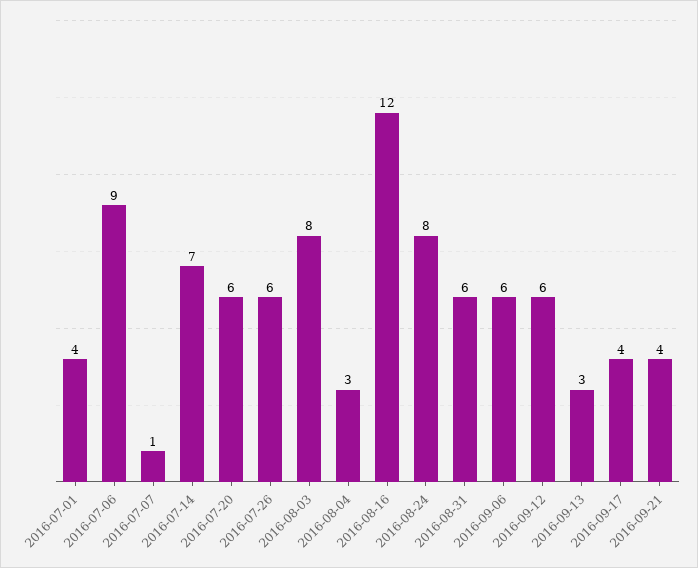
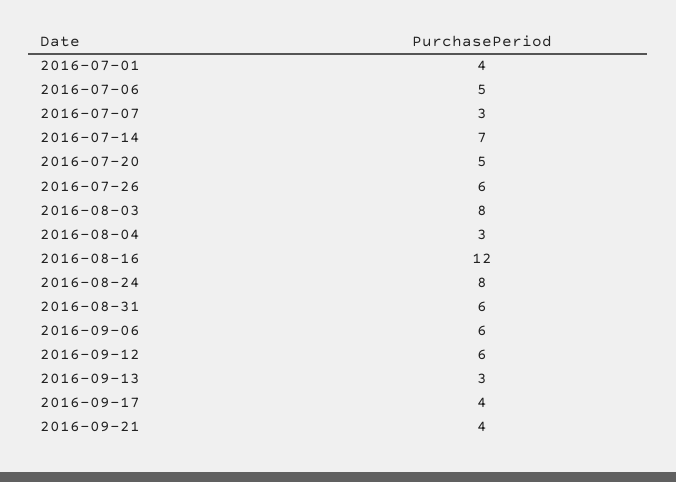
2016-07-06: 9 -> 5
2016-07-07: 1 -> 3
2016-07-20: 6 -> 5

